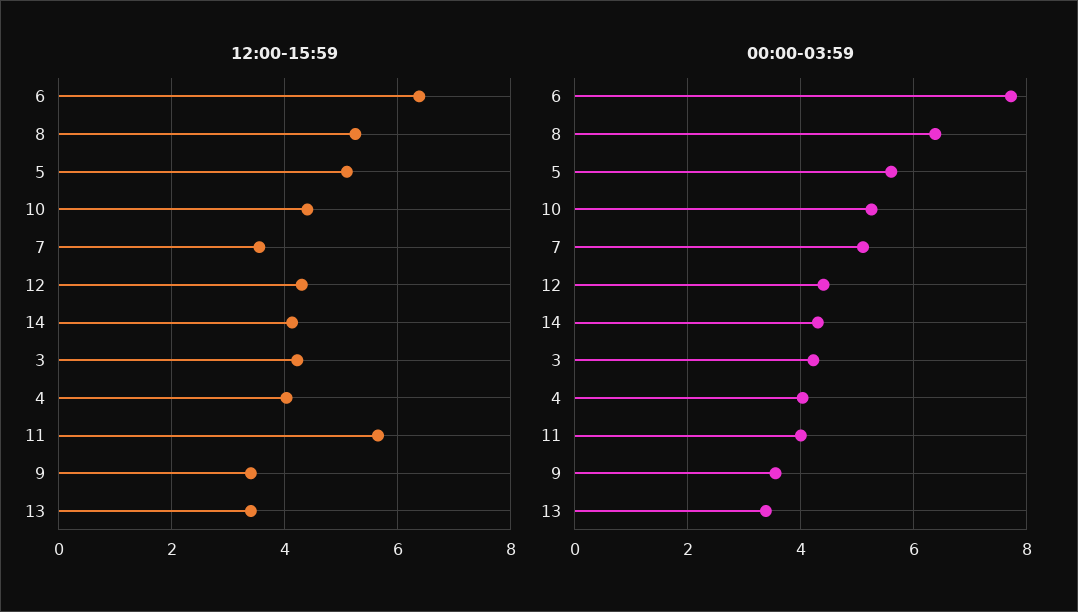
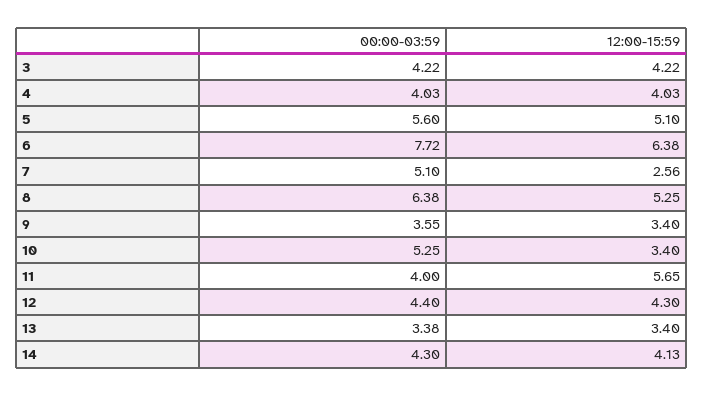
12:00-15:59, 10: 4.4 -> 3.4
12:00-15:59, 7: 3.6 -> 2.56

